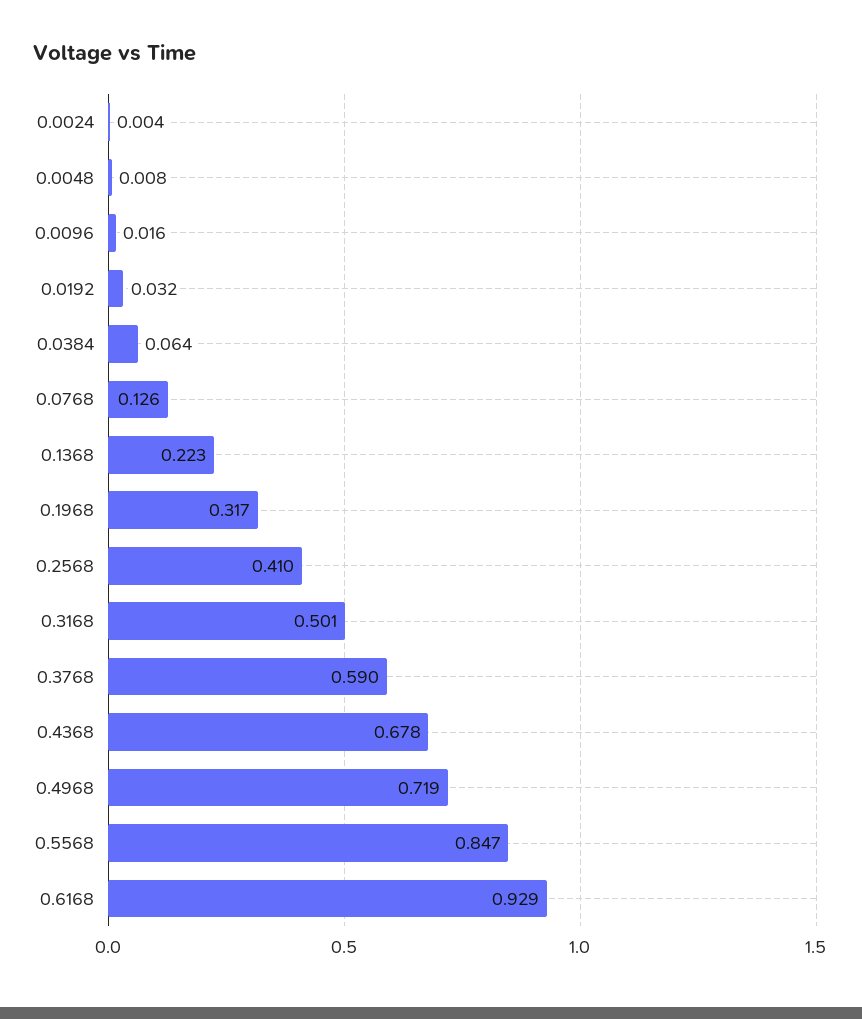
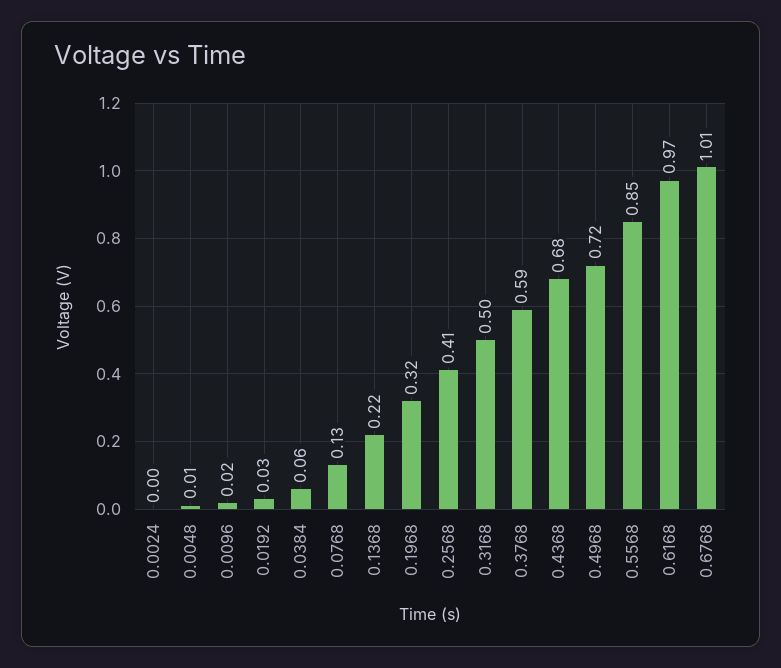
0.6168: 0.929 -> 0.97
0.6768: none -> 1.01

